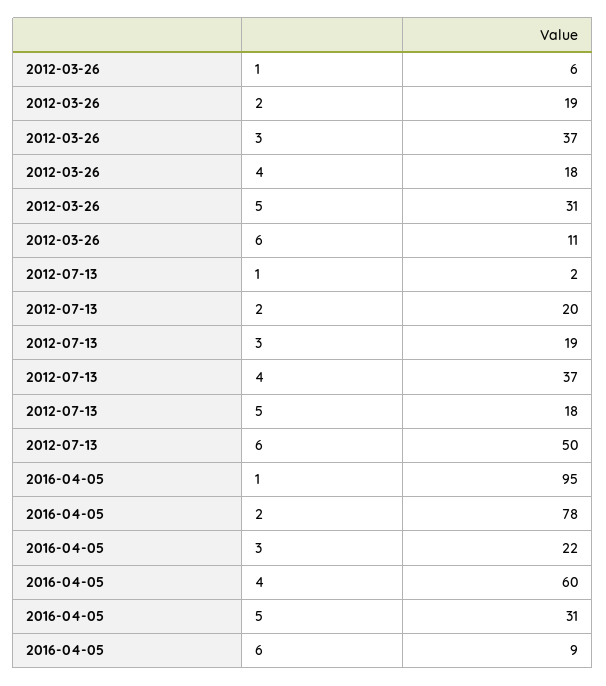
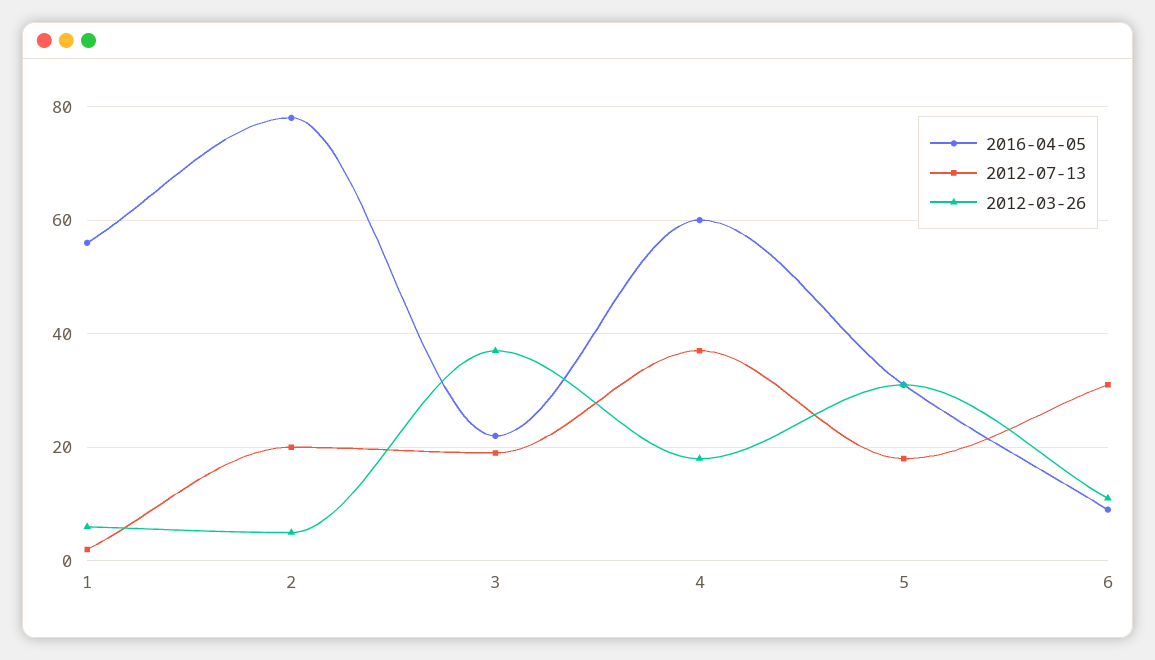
2012-03-26, 2: 19 -> 5
2012-07-13, 6: 50 -> 30
2016-04-05, 1: 95 -> 55

